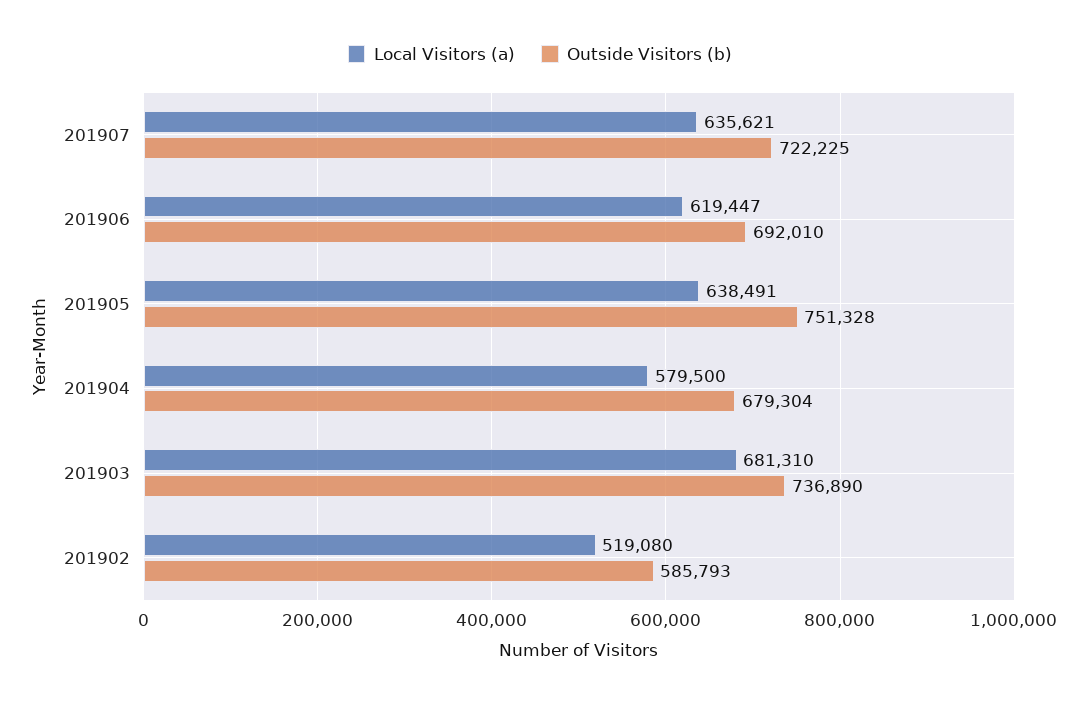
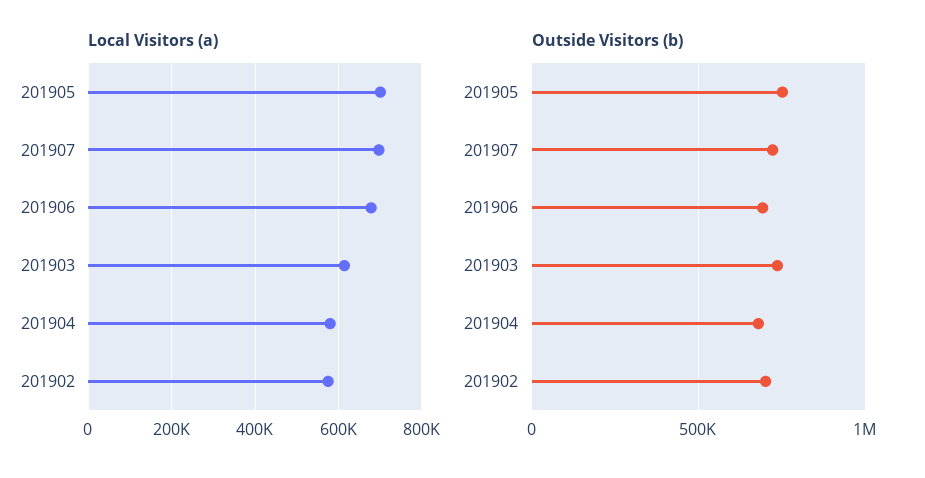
Local Visitors (a), 201907: 635621 -> 700000
Local Visitors (a), 201906: 619447 -> 680000
Local Visitors (a), 201905: 638491 -> 700000
Local Visitors (a), 201903: 681310 -> 620000
Local Visitors (a), 201902: 519080 -> 580000
Outside Visitors (b), 201902: 585793 -> 700000

